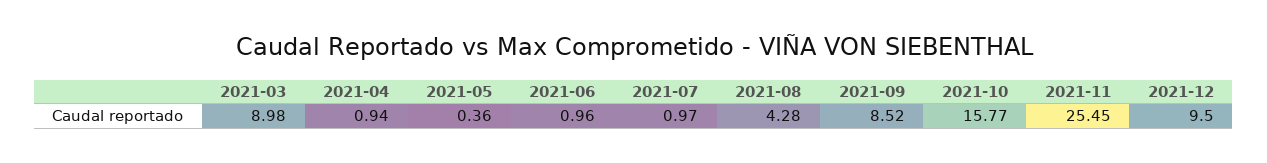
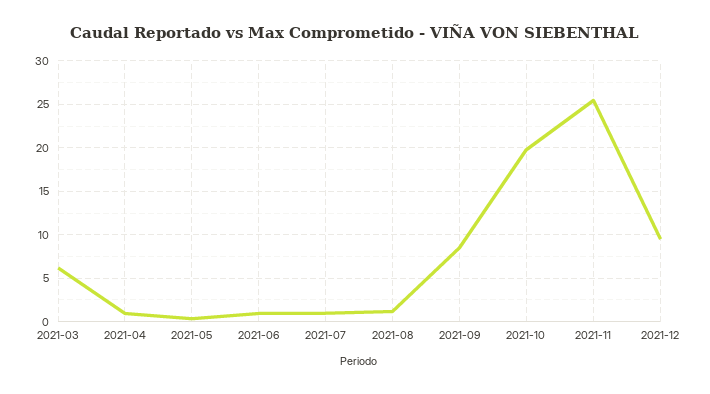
2021-03: 8.98 -> 6
2021-08: 4.28 -> 1
2021-10: 15.77 -> 20

